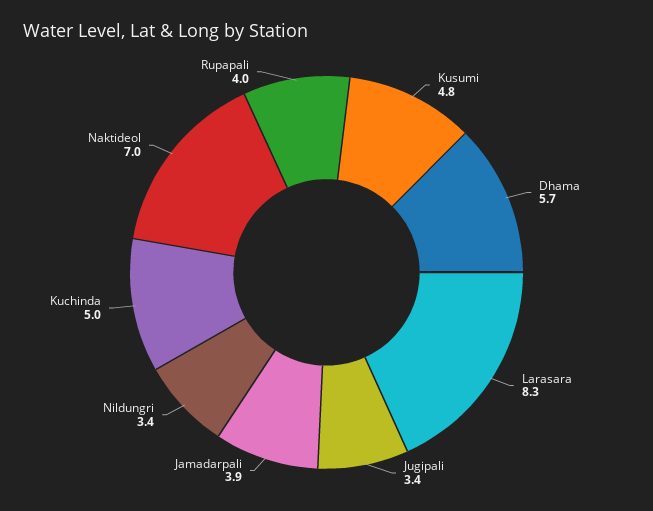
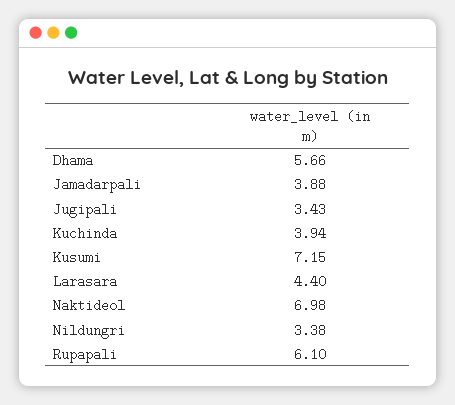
Kusumi: 4.8 -> 7.15
Larasara: 8.3 -> 4.4
Kuchinda: 5 -> 3.94
Rupapali: 4 -> 6.1

